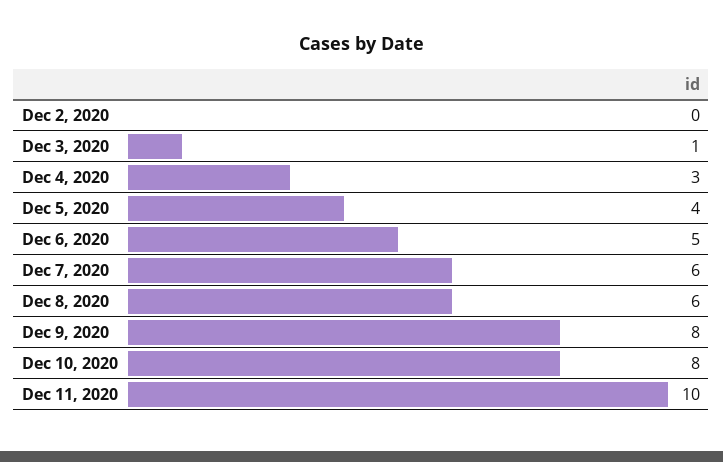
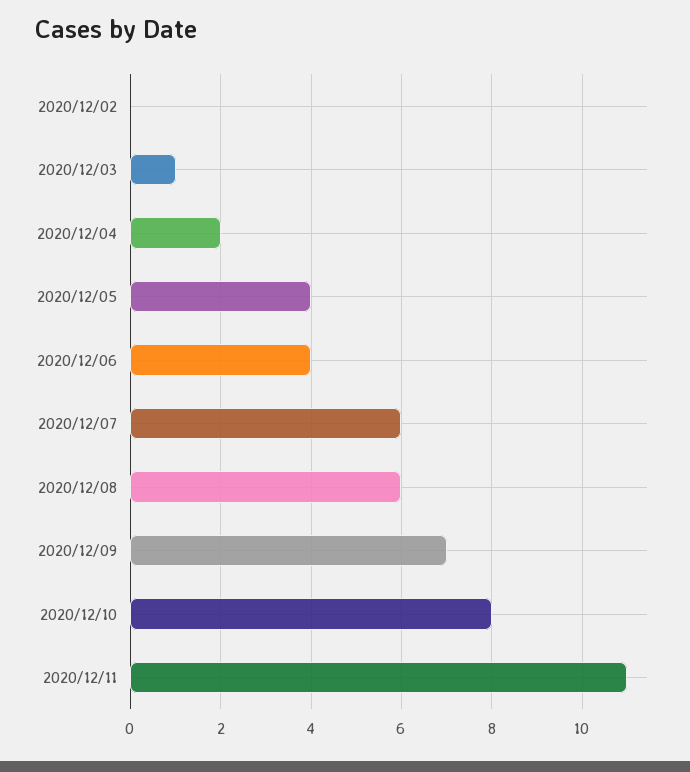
Dec 4, 2020: 3 -> 2
Dec 6, 2020: 5 -> 4
Dec 9, 2020: 8 -> 7
Dec 11, 2020: 10 -> 11

